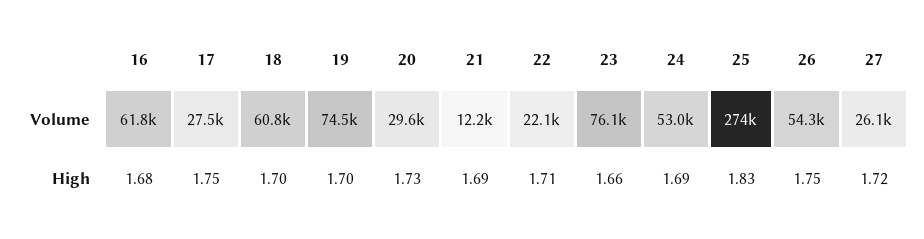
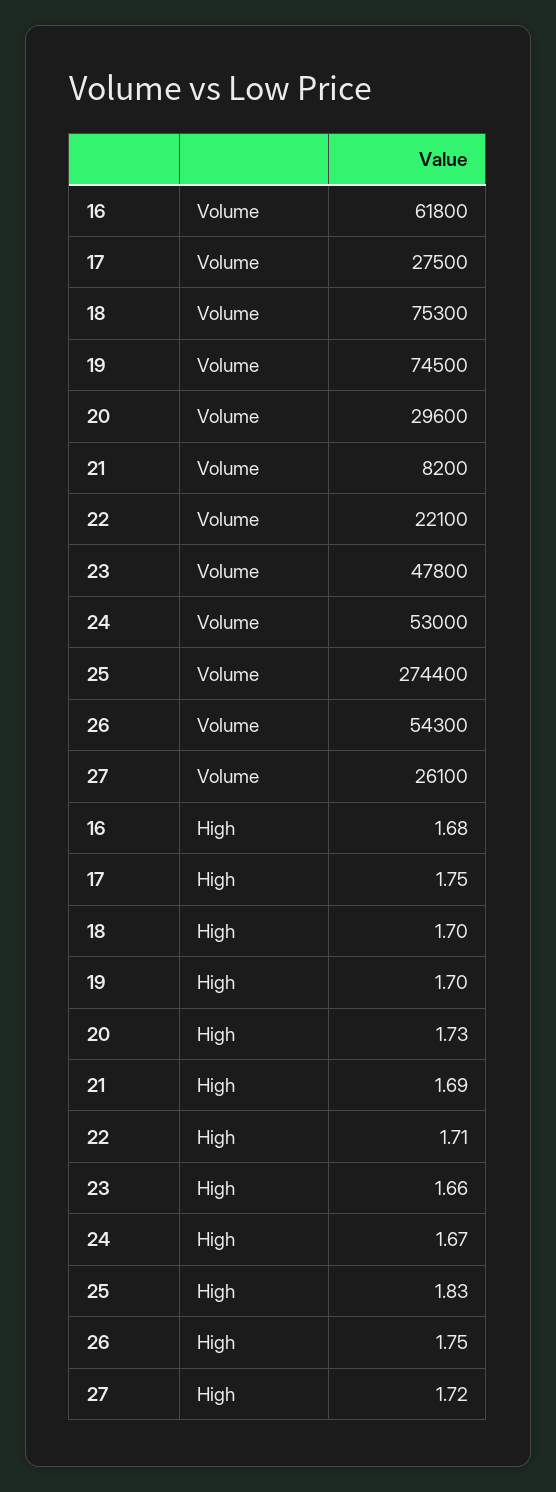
18, Volume: 60800 -> 75300
21, Volume: 12200 -> 8200
23, Volume: 76100 -> 47800
24, High: 1.69 -> 1.67

